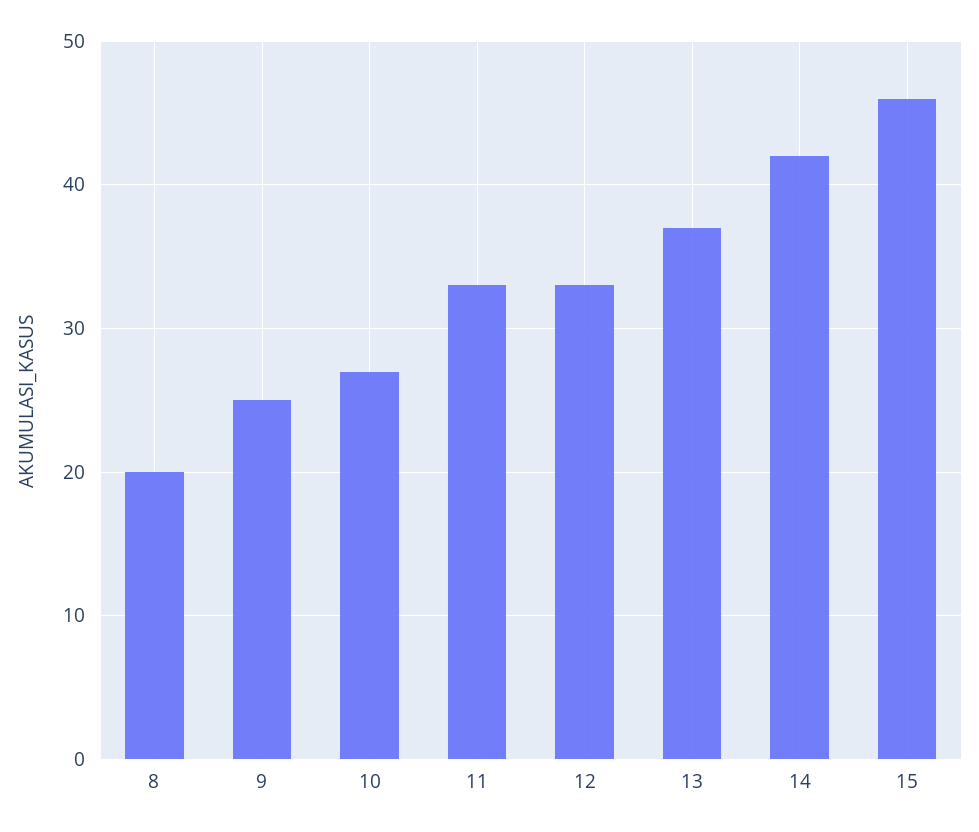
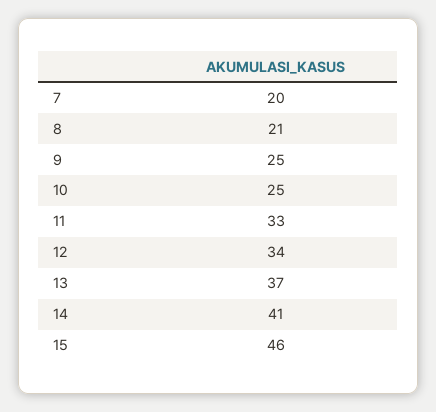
8: 20 -> 21
10: 27 -> 25
12: 33 -> 34
14: 42 -> 41
7: none -> 20

